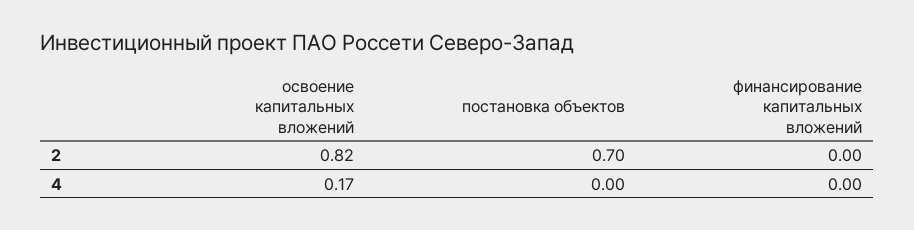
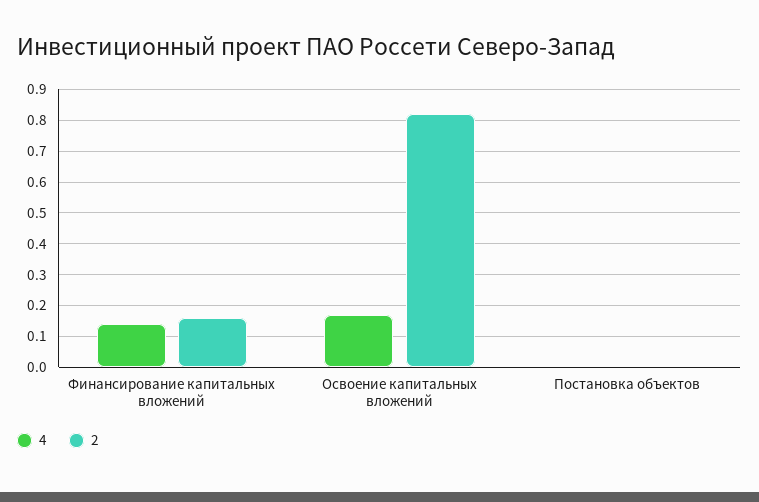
2, постановка объектов: 0.7 -> 0
2, финансирование капитальных вложений: 0 -> 0.15
4, финансирование капитальных вложений: 0 -> 0.15

